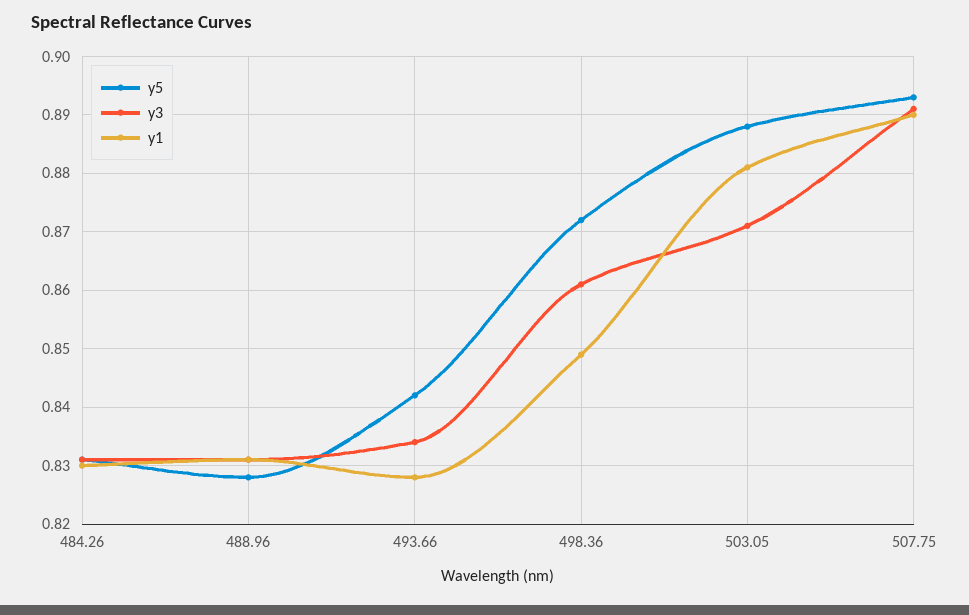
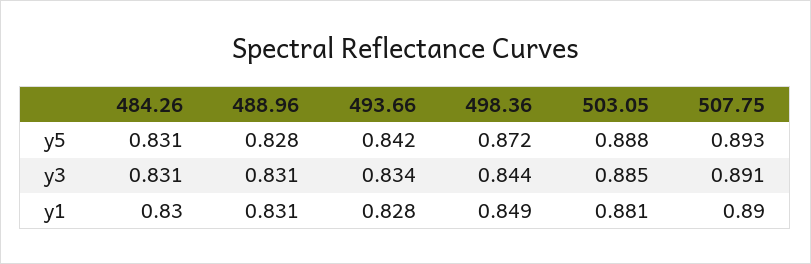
y3, 498.36: 0.86 -> 0.844
y3, 503.05: 0.87 -> 0.885

